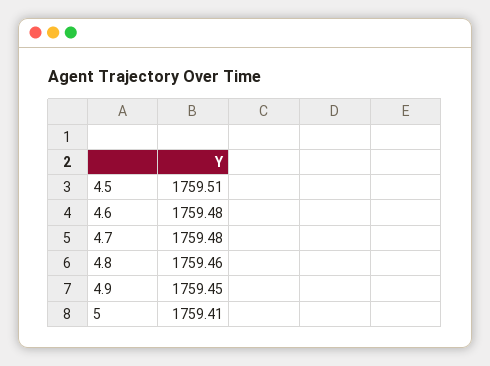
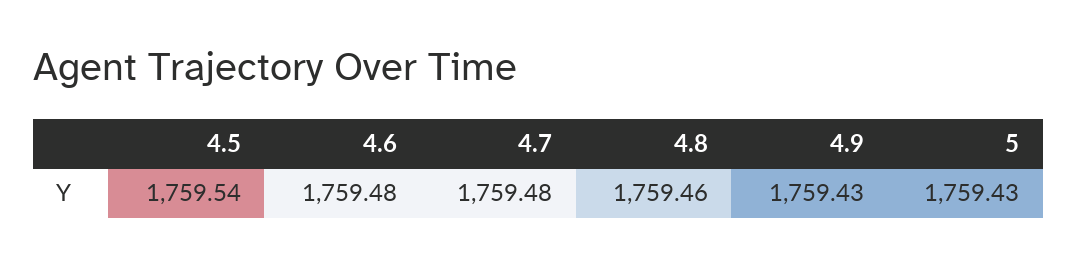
4.5: 1759.51 -> 1759.54
4.9: 1759.45 -> 1759.43
5: 1759.41 -> 1759.43

